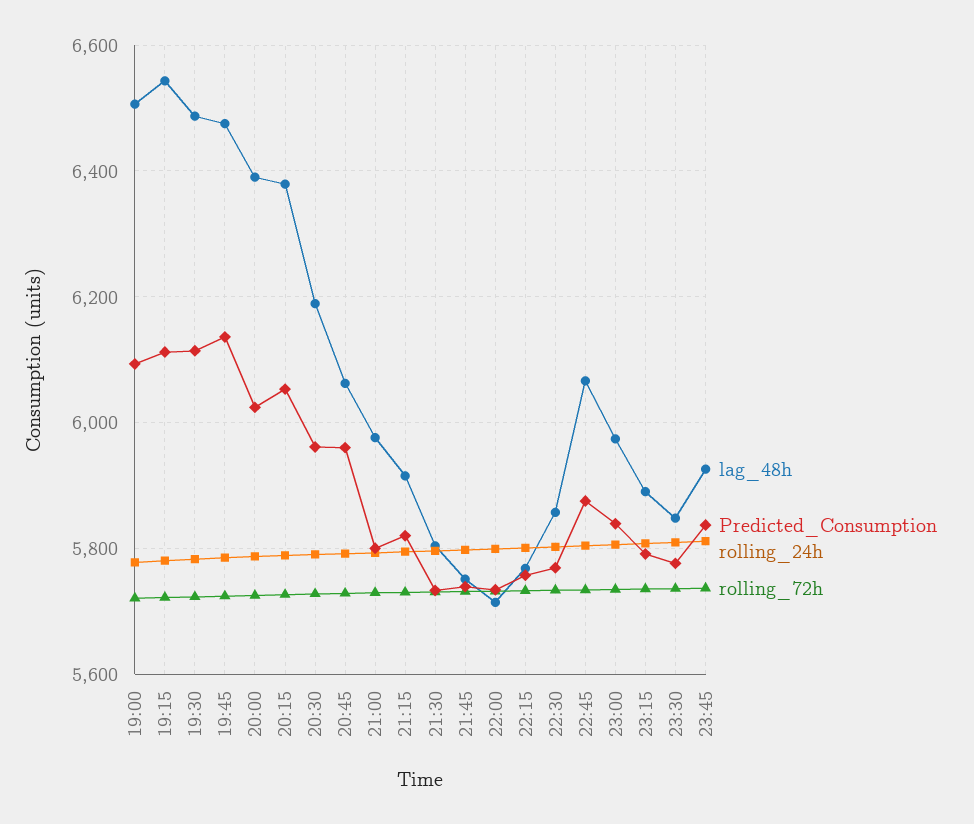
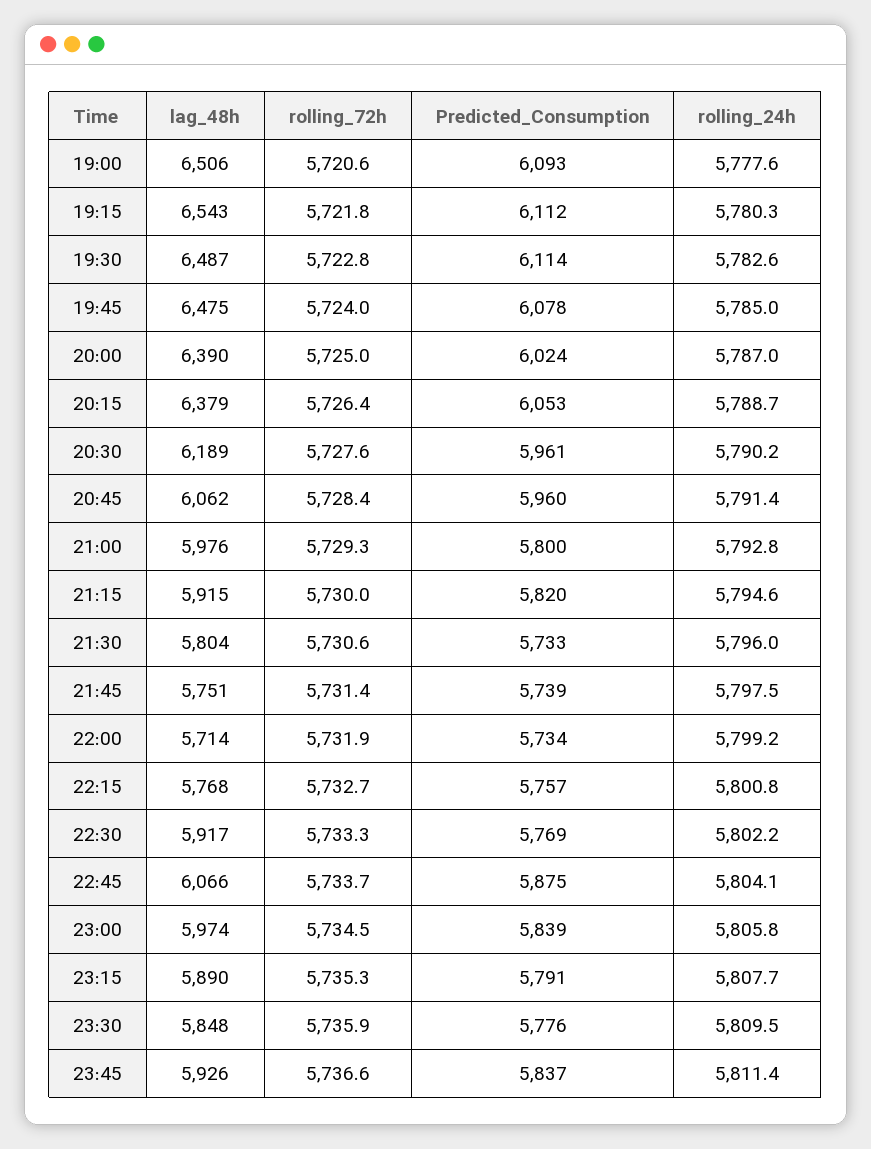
Predicted_Consumption, 19:45: 6140 -> 6078
lag_48h, 22:30: 5860 -> 5917

